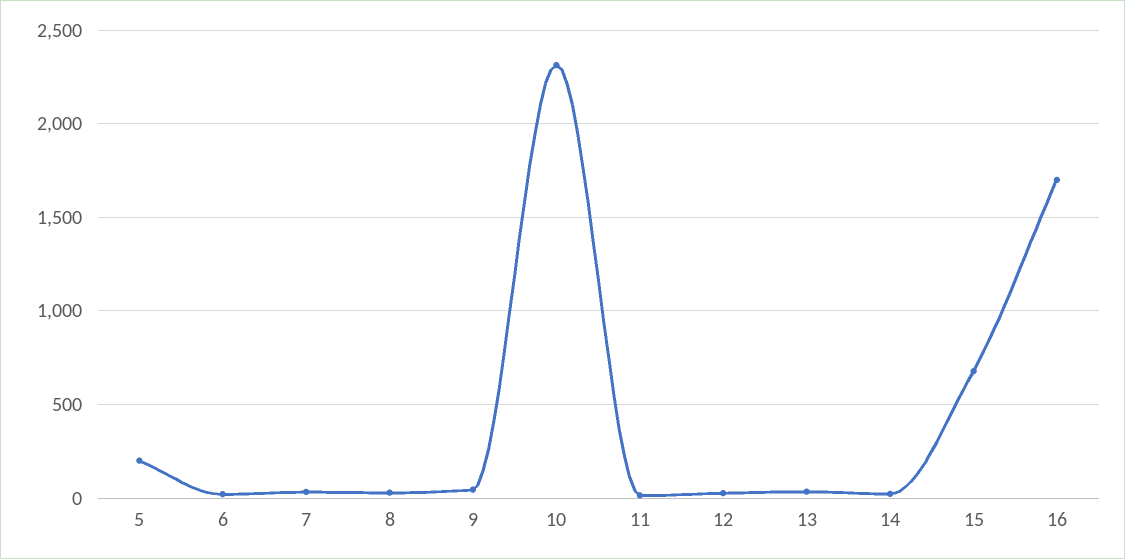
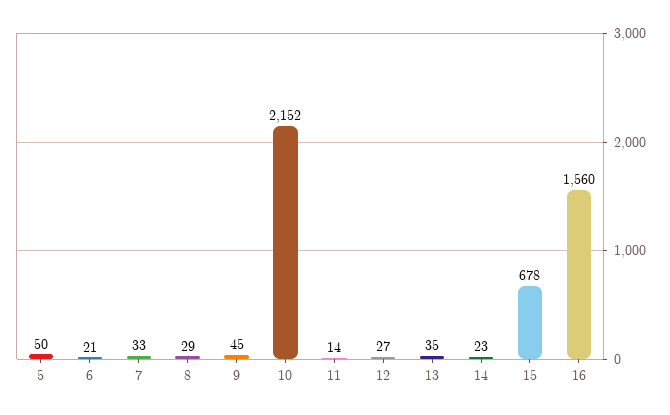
5: 200 -> 50
10: 2300 -> 2152
16: 1700 -> 1560

